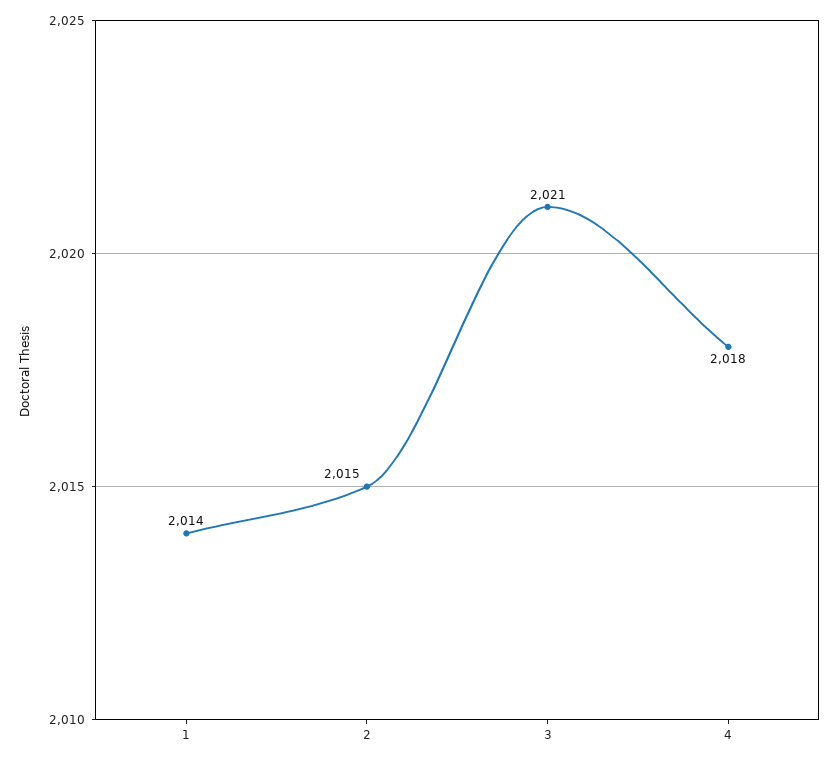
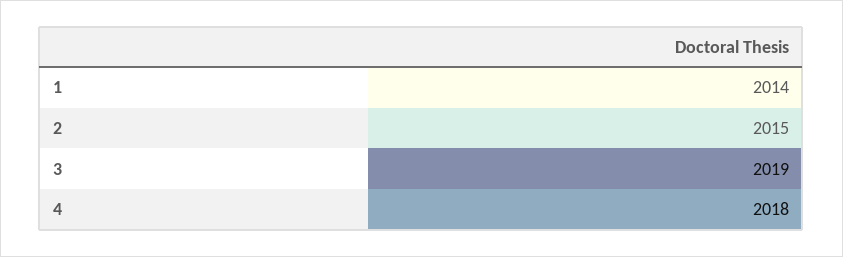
3: 2021 -> 2019

